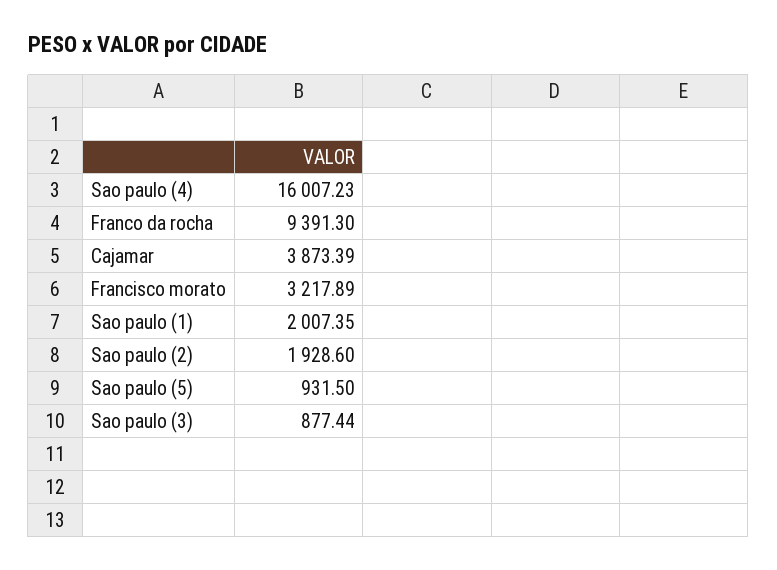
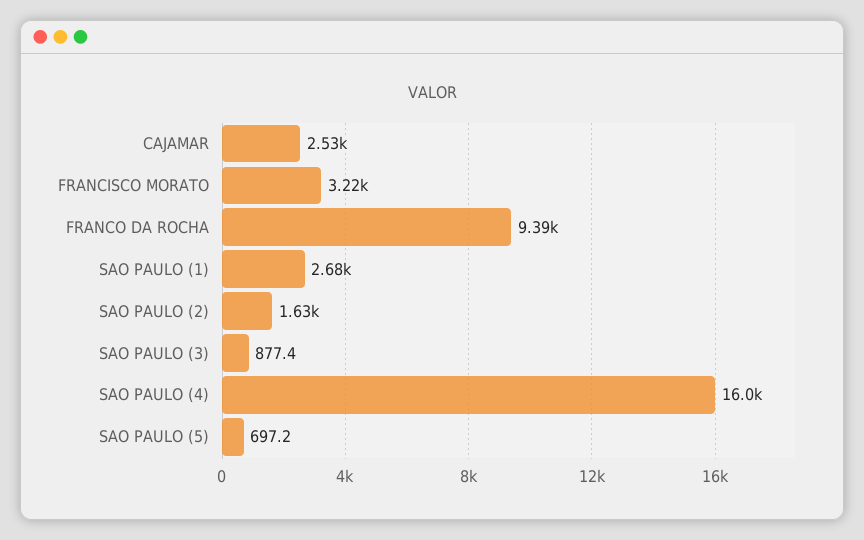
Cajamar: 3873.39 -> 2530
Sao paulo (1): 2007.35 -> 2680
Sao paulo (2): 1928.6 -> 1630
Sao paulo (5): 931.5 -> 697.2

